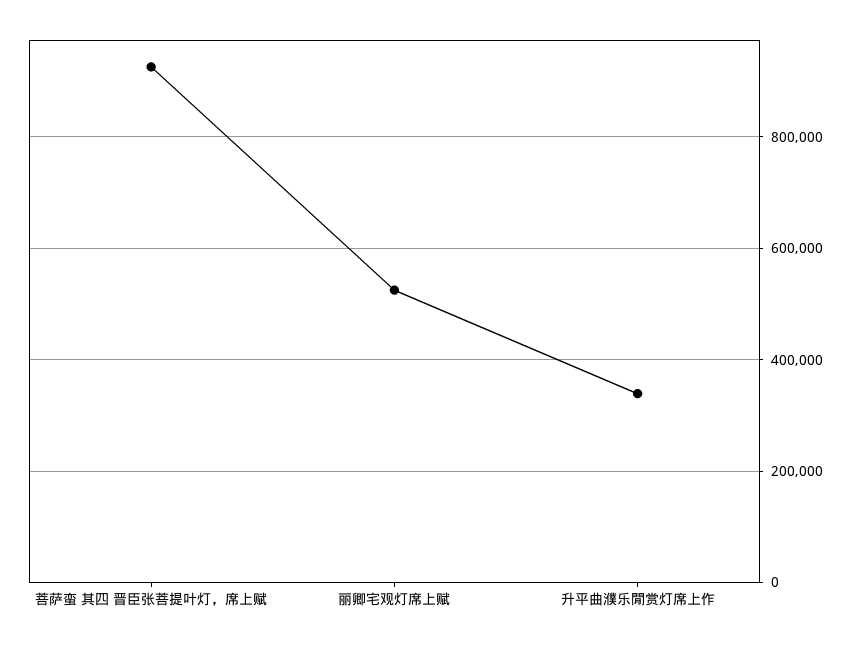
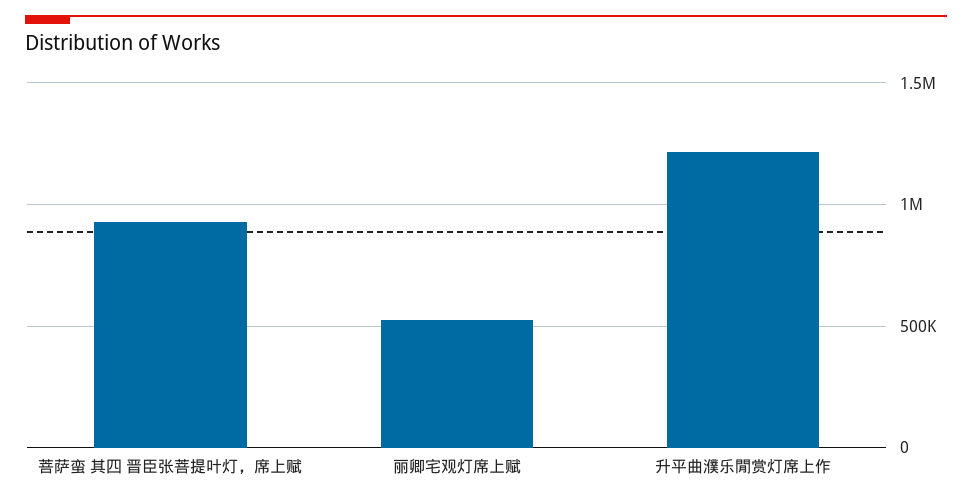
升平曲濮乐閒赏灯席上作: 340000 -> 1200000

